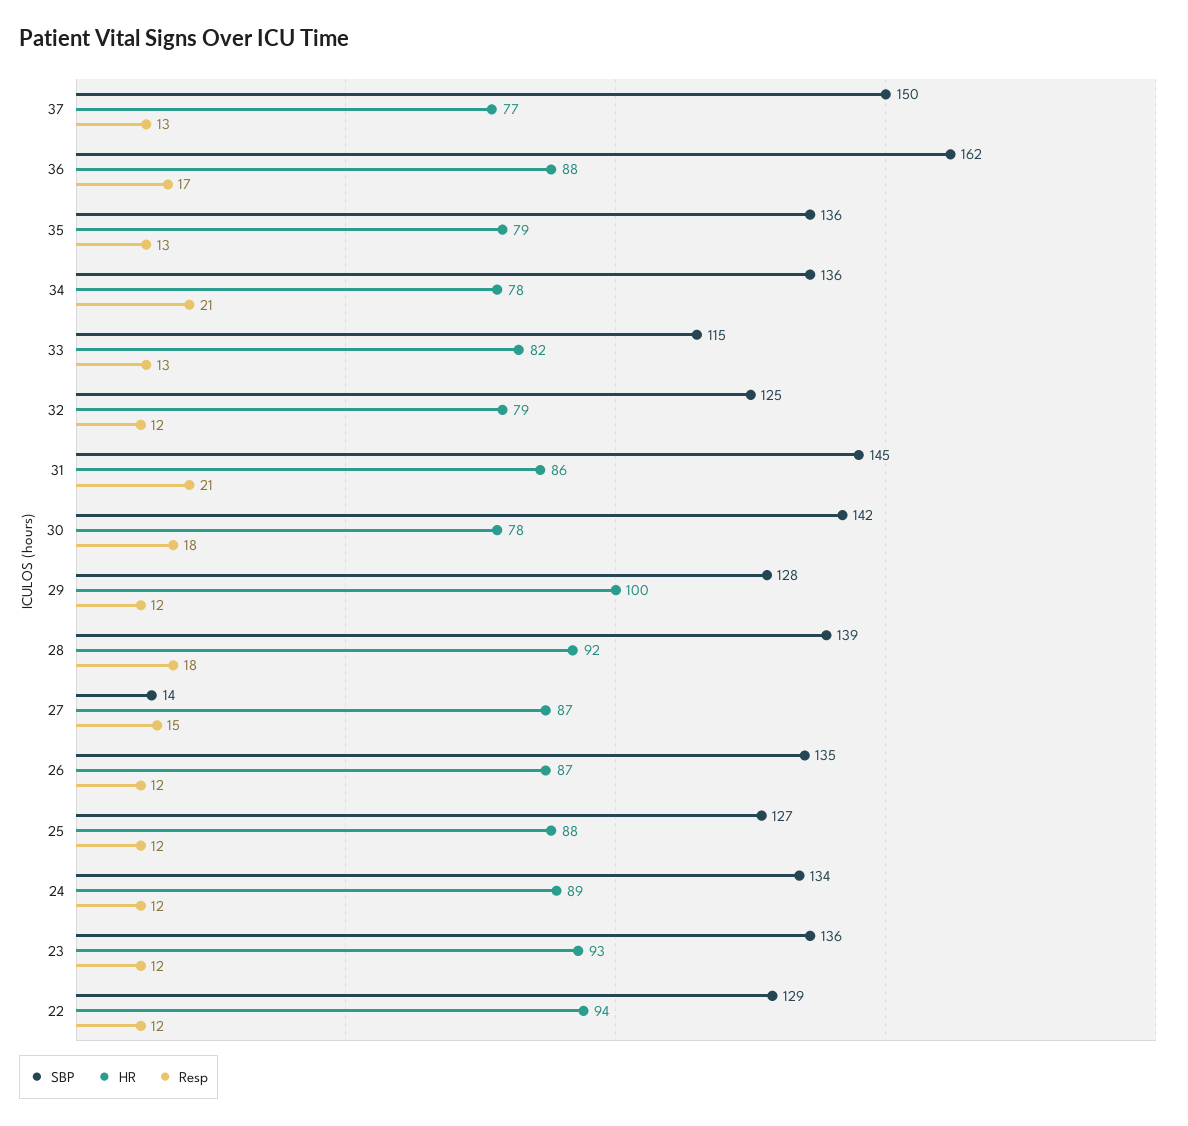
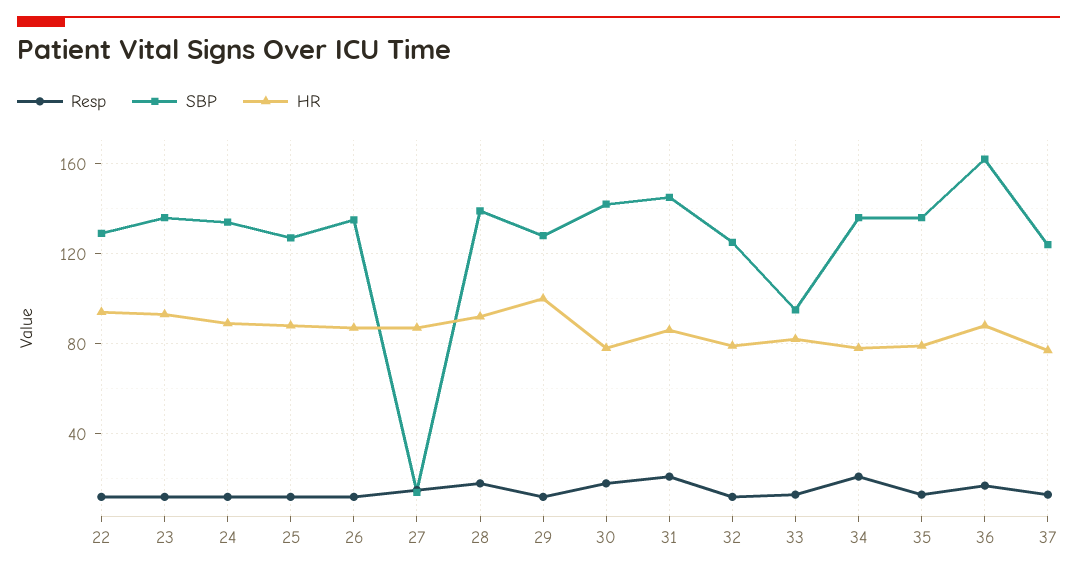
SBP, 37: 150 -> 125
SBP, 33: 115 -> 95

